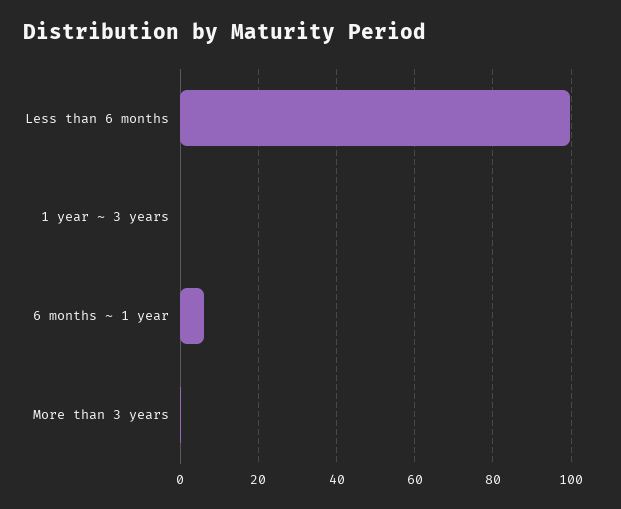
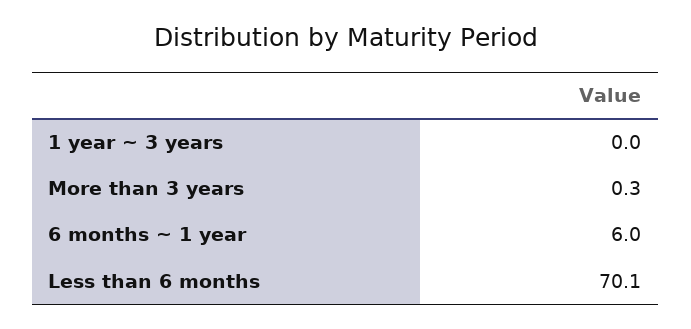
Less than 6 months: 100 -> 70.1

